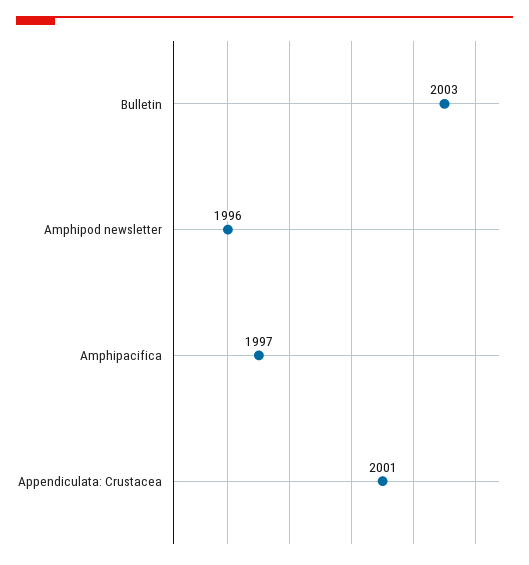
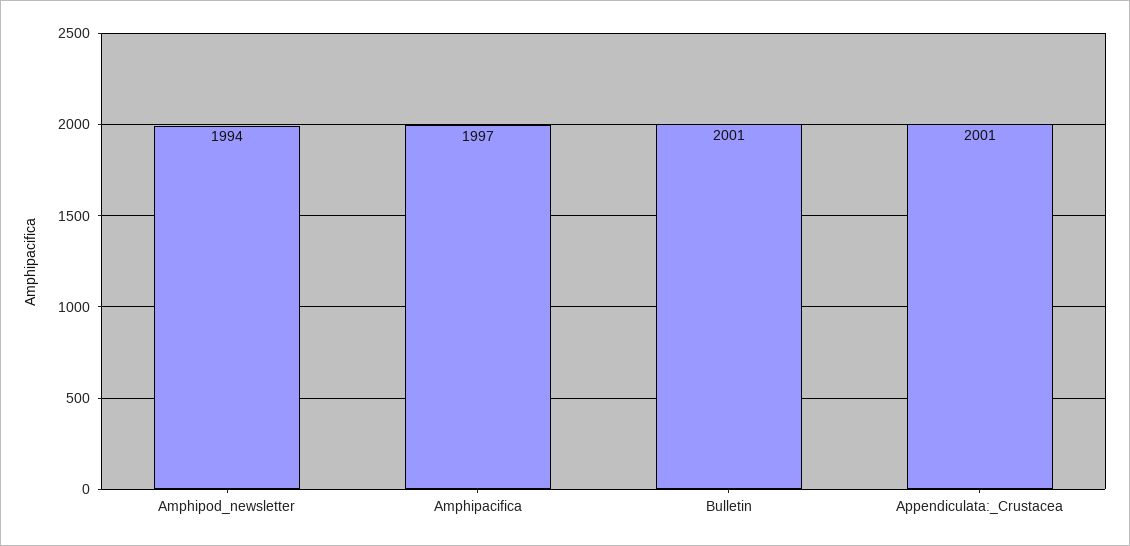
Bulletin: 2003 -> 2001
Amphipod newsletter: 1996 -> 1994

